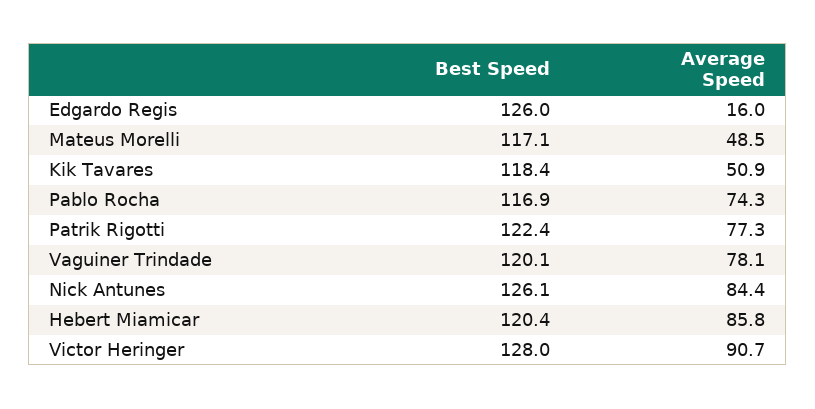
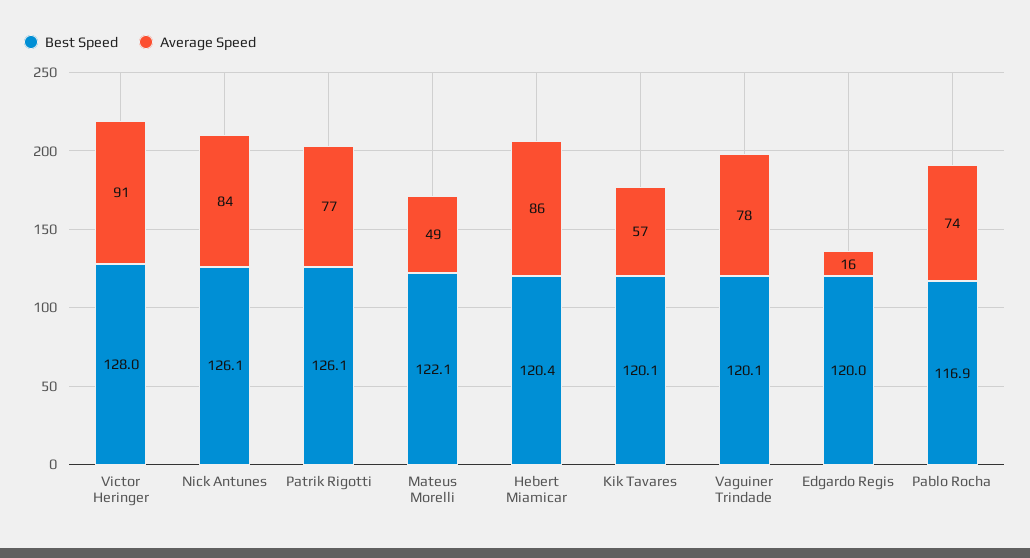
Best Speed, Edgardo Regis: 126 -> 120
Best Speed, Mateus Morelli: 117.1 -> 122.1
Best Speed, Kik Tavares: 118.4 -> 120.1
Average Speed, Kik Tavares: 50.9 -> 57
Best Speed, Patrik Rigotti: 122.4 -> 126.1

